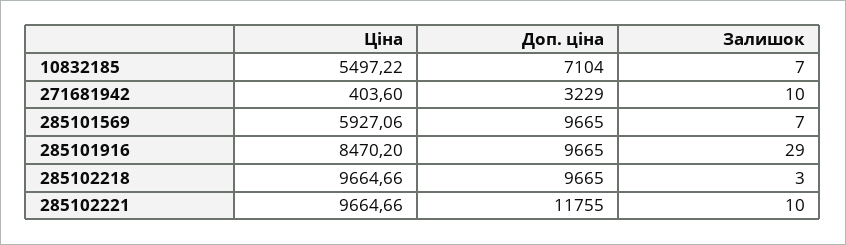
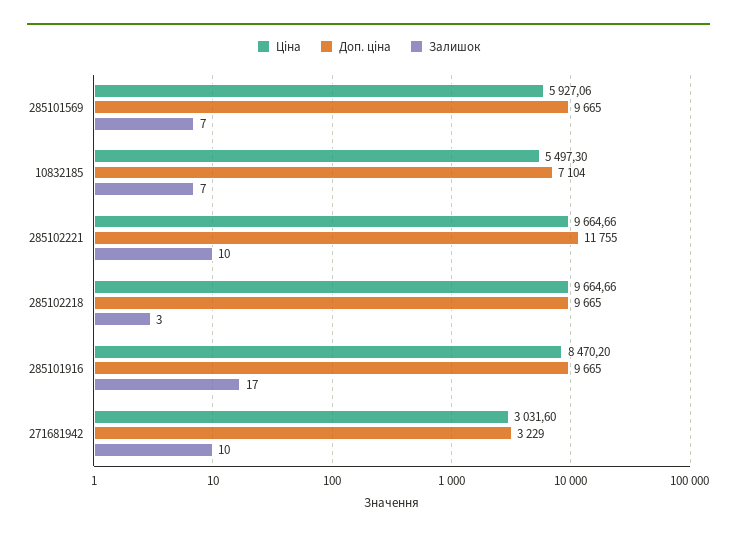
Ціна, 10832185: 5497.22 -> 5497.3
Ціна, 271681942: 403.6 -> 3031.6
Залишок, 285101916: 29 -> 17

